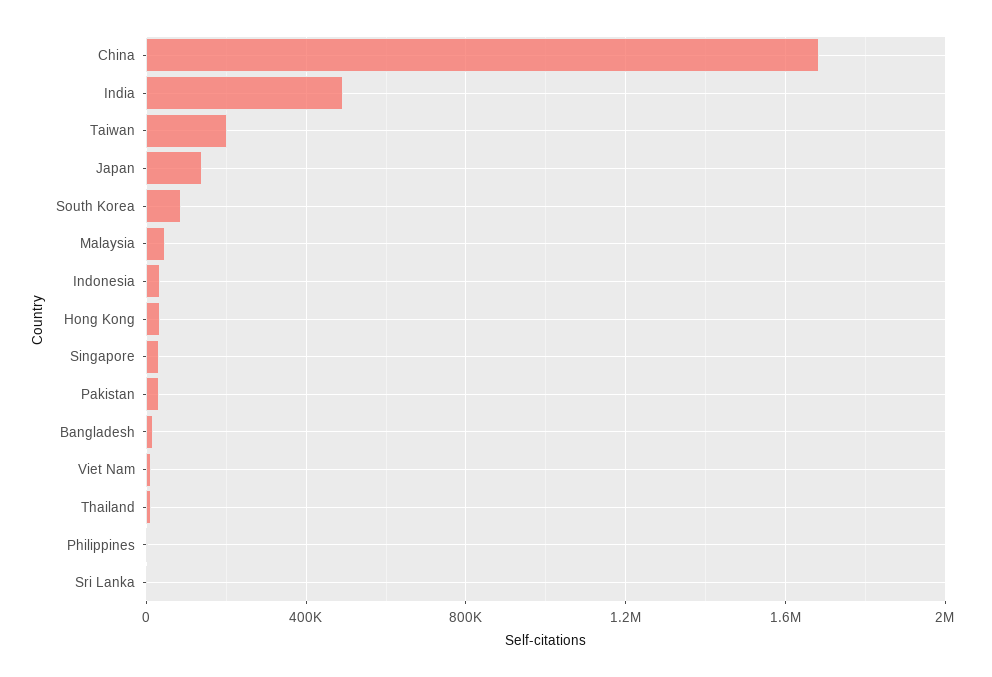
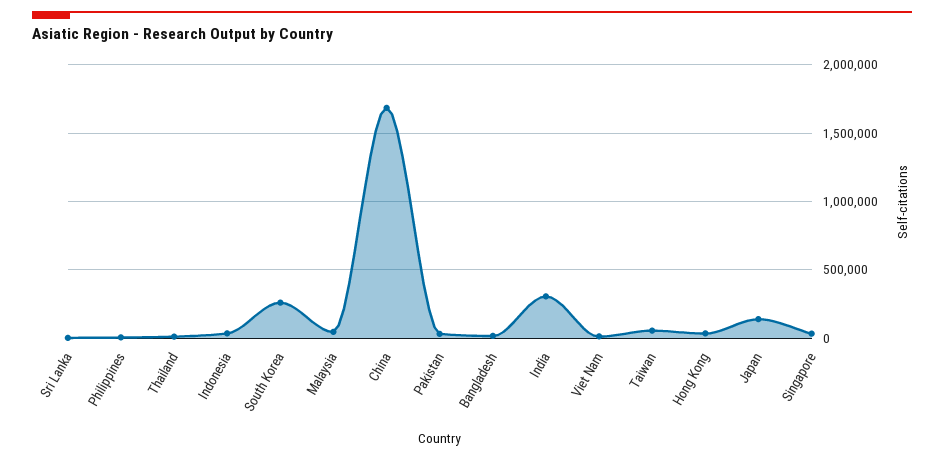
India: 500000 -> 300000
Taiwan: 200000 -> 50000
South Korea: 100000 -> 250000

